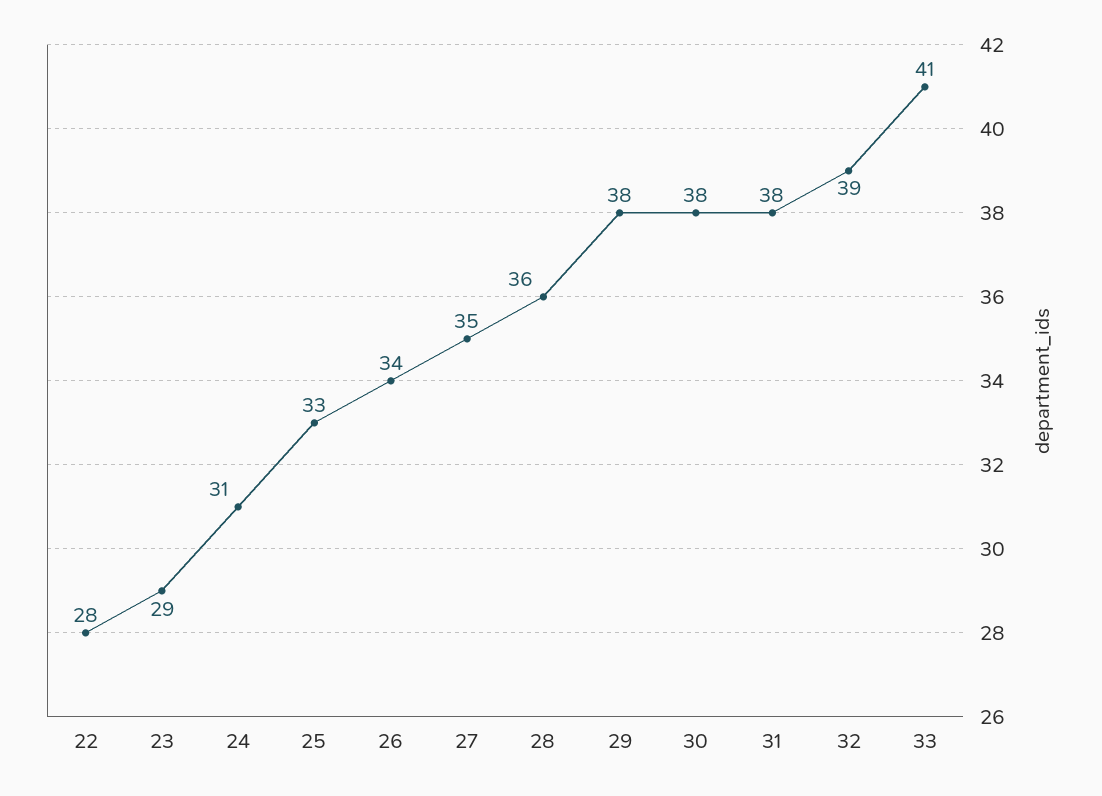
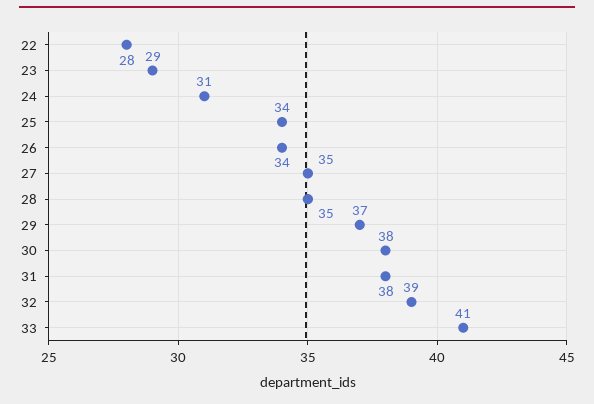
25: 33 -> 34
28: 36 -> 35
29: 38 -> 37

